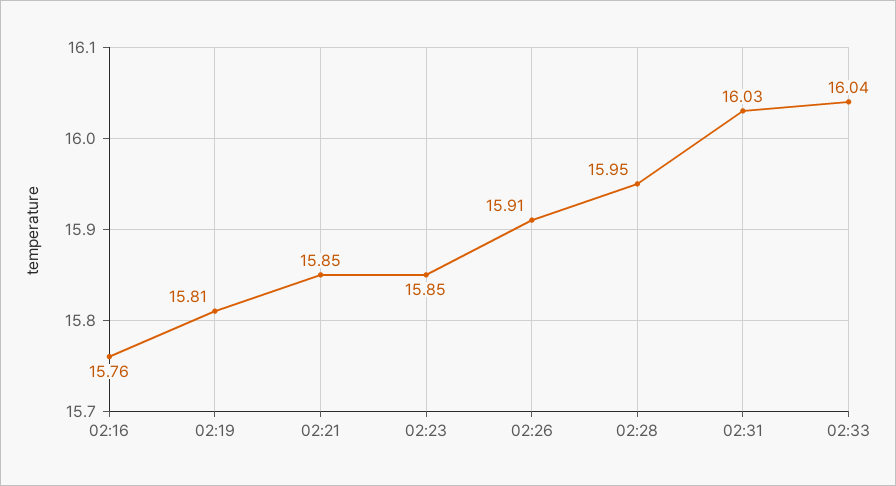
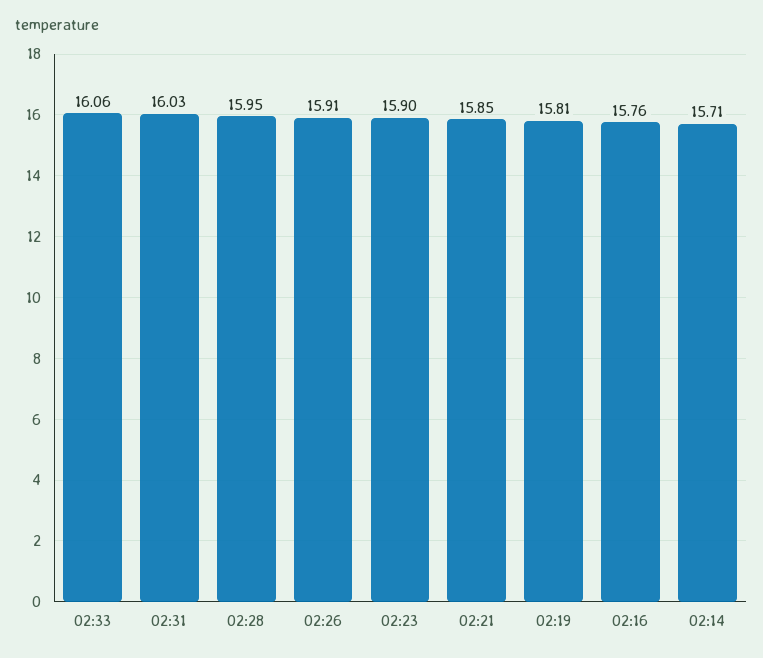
02:23: 15.85 -> 15.9
02:33: 16.04 -> 16.06
02:14: none -> 15.71

